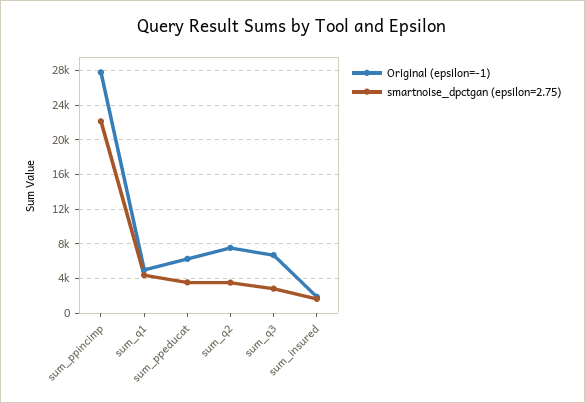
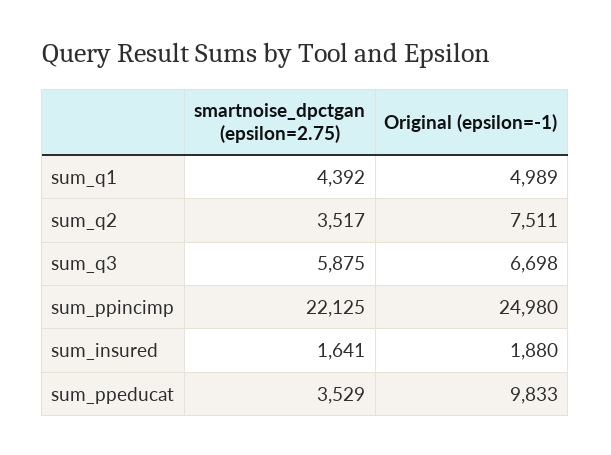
Original (epsilon=-1), sum_ppincimp: 28000 -> 24980
Original (epsilon=-1), sum_ppeducat: 6000 -> 9833
smartnoise_dpctgan (epsilon=2.75), sum_q3: 3000 -> 5875

